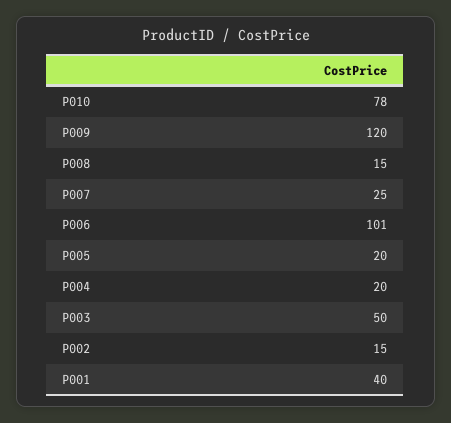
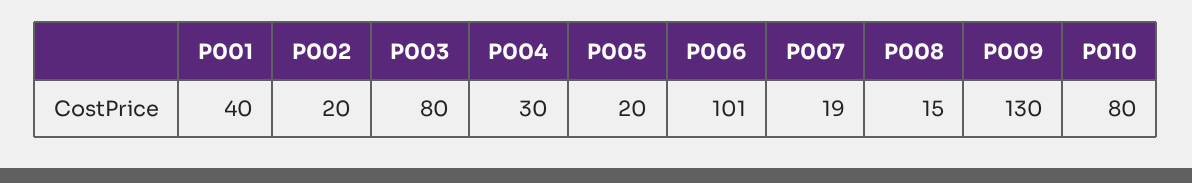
P010: 78 -> 80
P009: 120 -> 130
P007: 25 -> 19
P004: 20 -> 30
P003: 50 -> 80
P002: 15 -> 20

